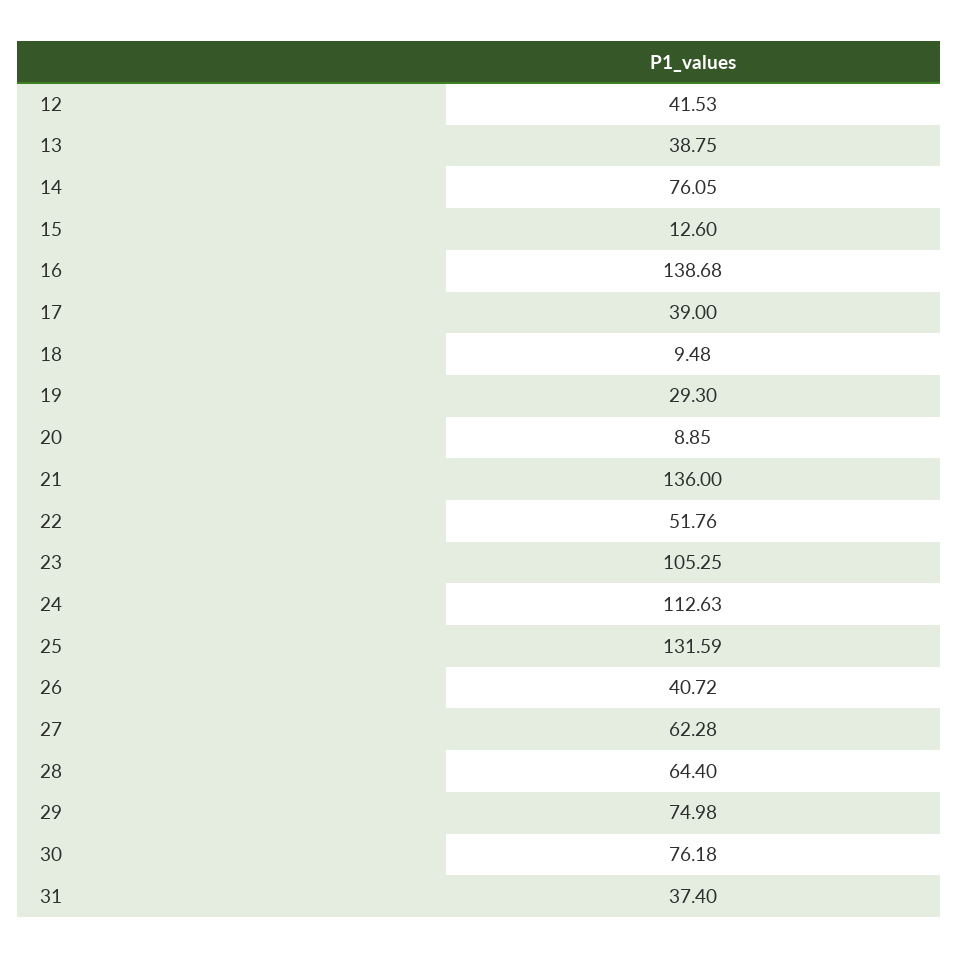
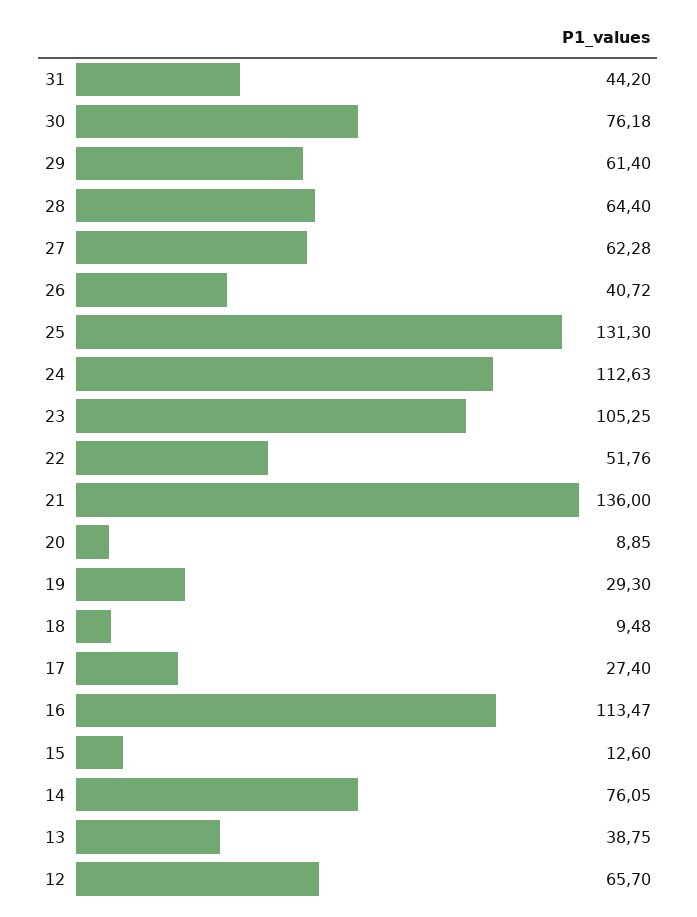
12: 41.53 -> 65.7
16: 138.68 -> 113.47
17: 39 -> 27.4
25: 131.59 -> 131.3
29: 74.98 -> 61.4
31: 37.4 -> 44.2

